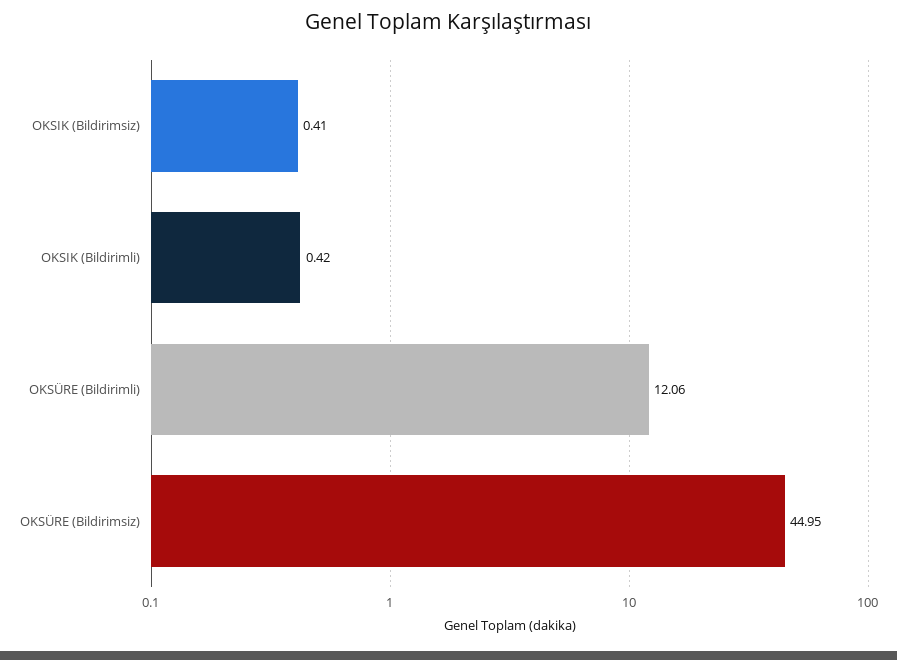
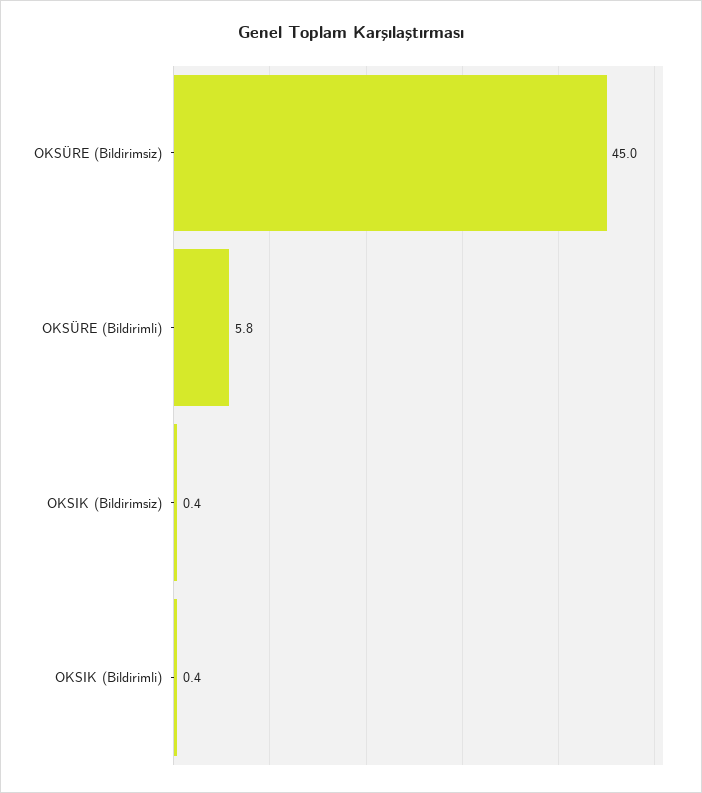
OKSÜRE (Bildirimli): 12.06 -> 5.8

